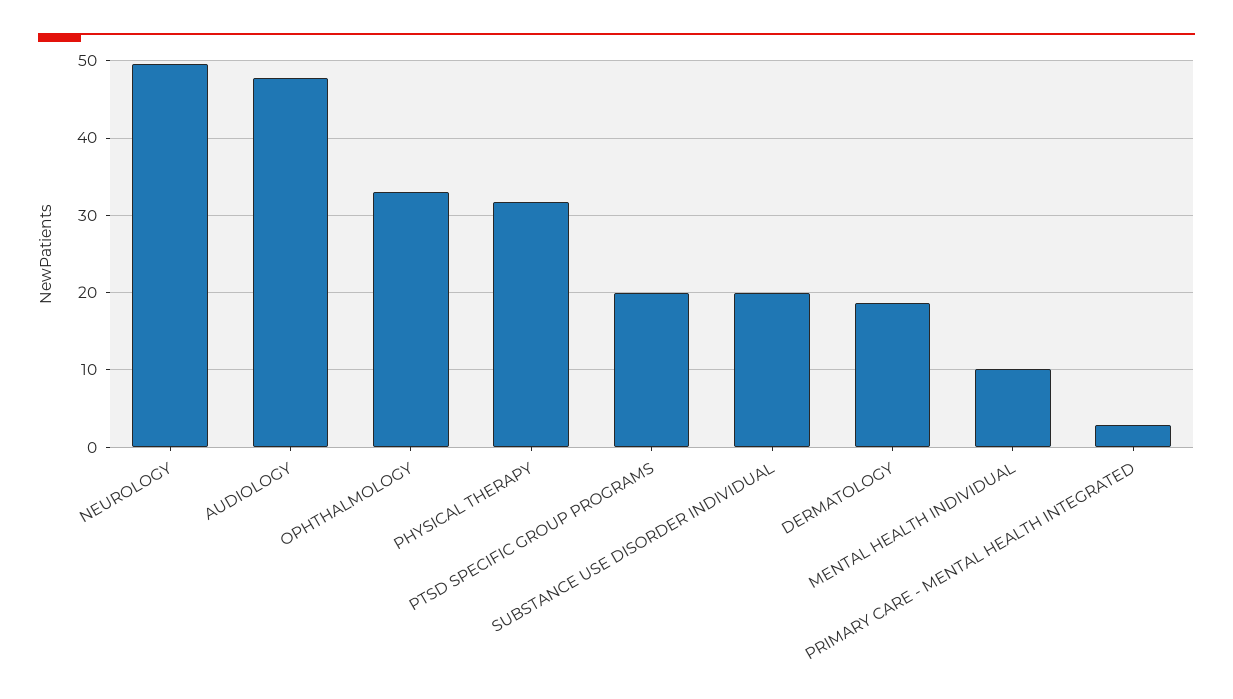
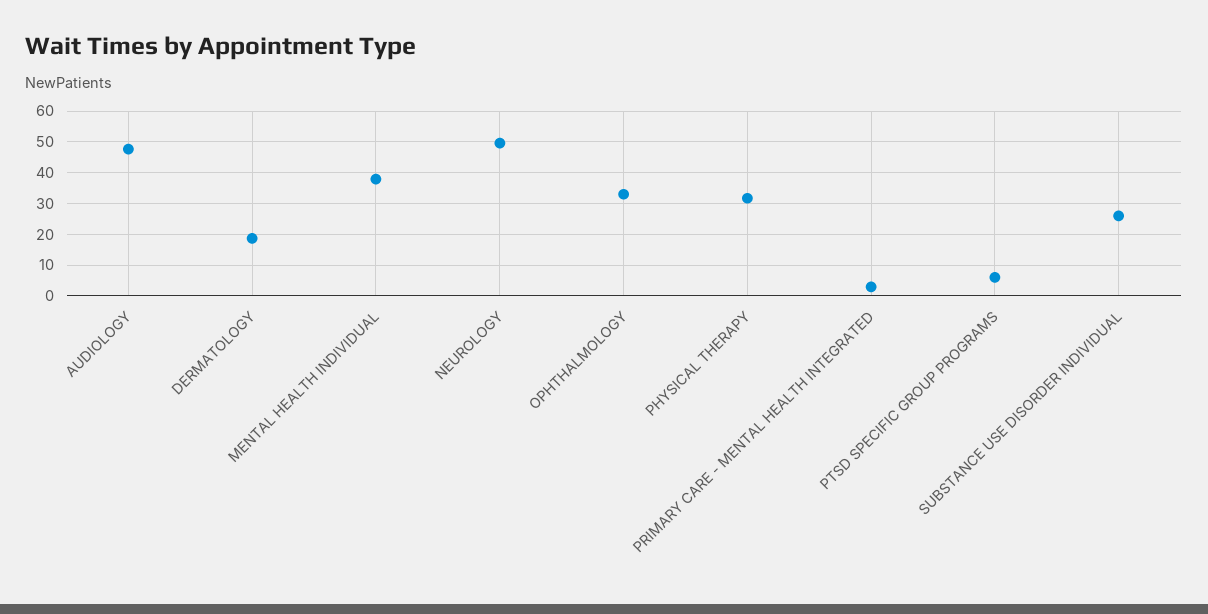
PTSD SPECIFIC GROUP PROGRAMS: 20 -> 6
SUBSTANCE USE DISORDER INDIVIDUAL: 20 -> 26
MENTAL HEALTH INDIVIDUAL: 10 -> 38

